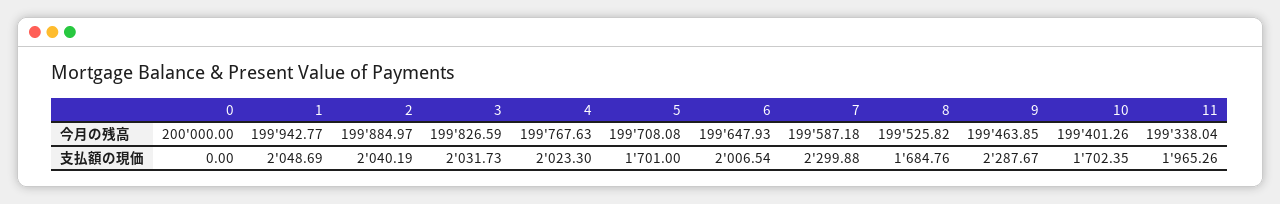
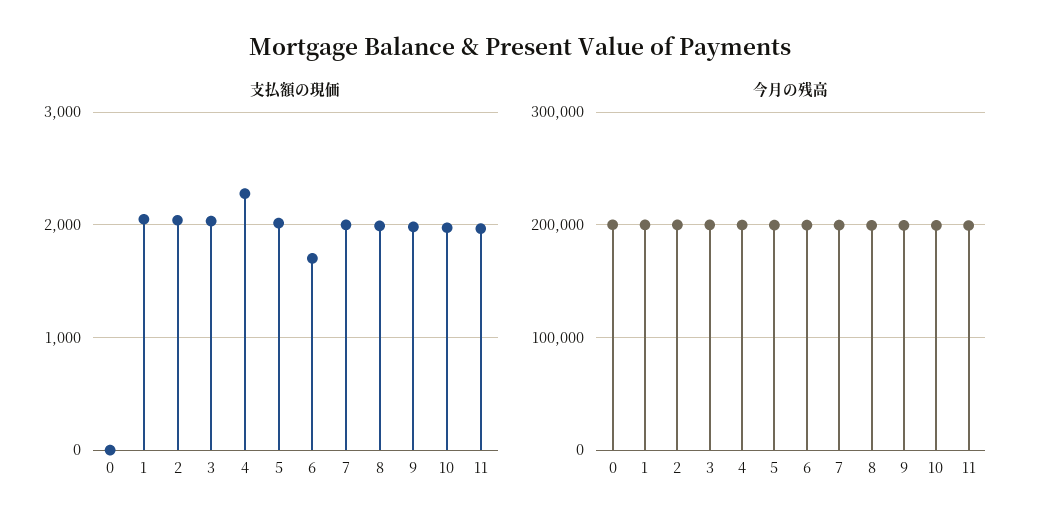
支払額の現価, 4: 2023.3 -> 2300
支払額の現価, 5: 1701 -> 2000
支払額の現価, 6: 2006.54 -> 1700
支払額の現価, 7: 2299.88 -> 2000
支払額の現価, 8: 1684.76 -> 2000
支払額の現価, 9: 2287.67 -> 2000
支払額の現価, 10: 1702.35 -> 2000

